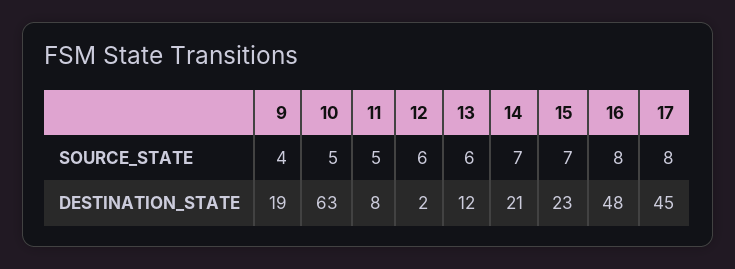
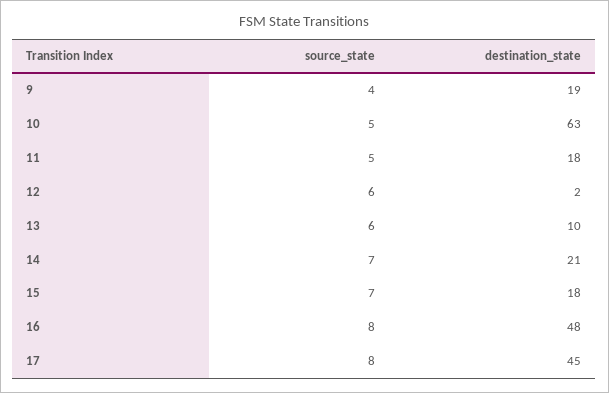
11, DESTINATION_STATE: 8 -> 18
13, DESTINATION_STATE: 12 -> 10
15, DESTINATION_STATE: 23 -> 18

